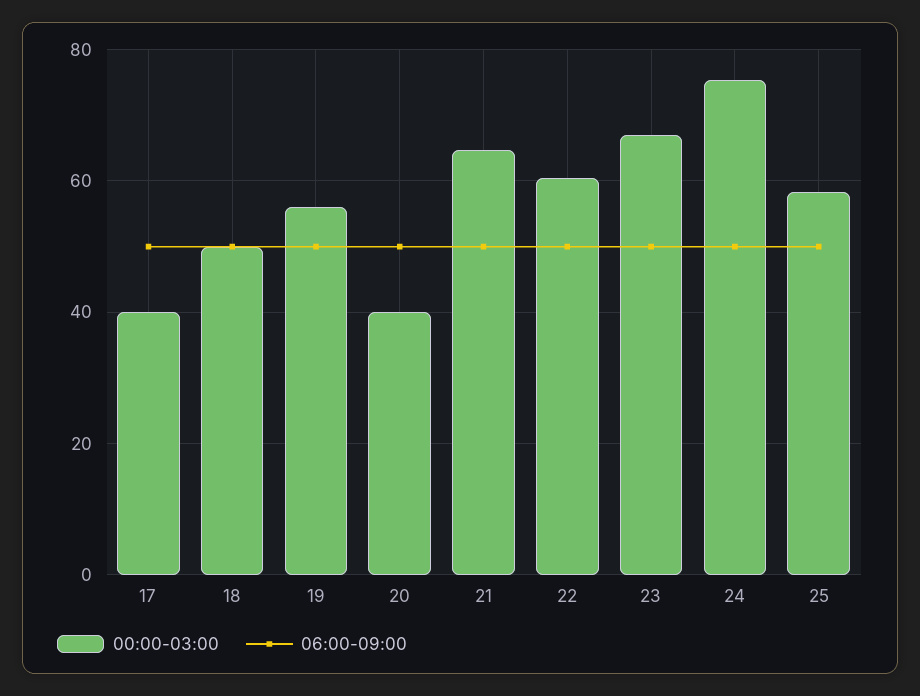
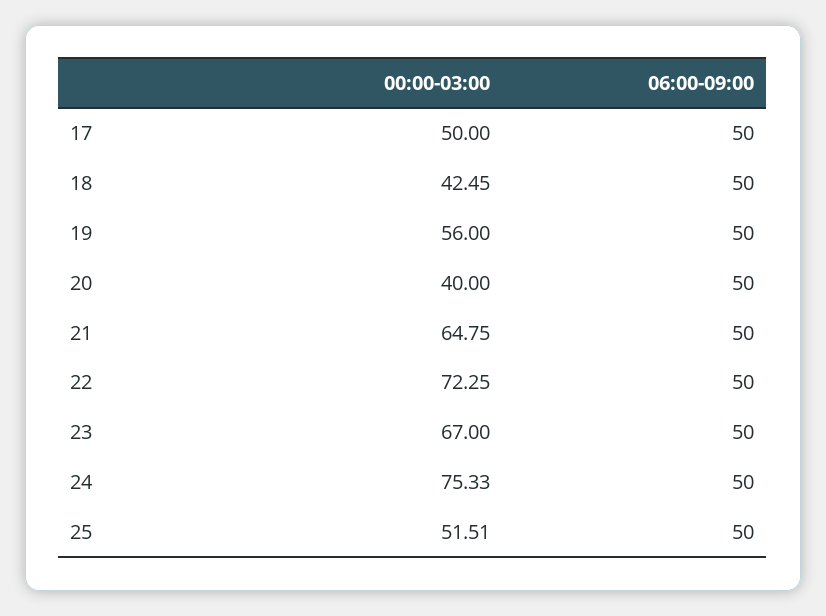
00:00-03:00, 17: 40 -> 50
00:00-03:00, 18: 50 -> 42.45
00:00-03:00, 22: 60 -> 72.25
00:00-03:00, 25: 58 -> 51.51

